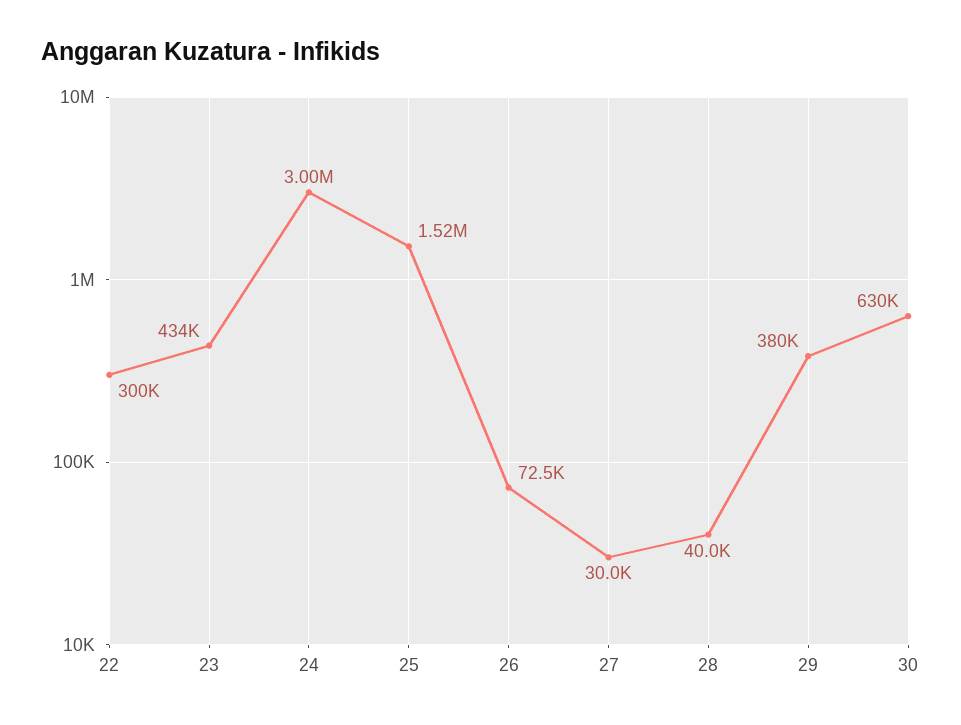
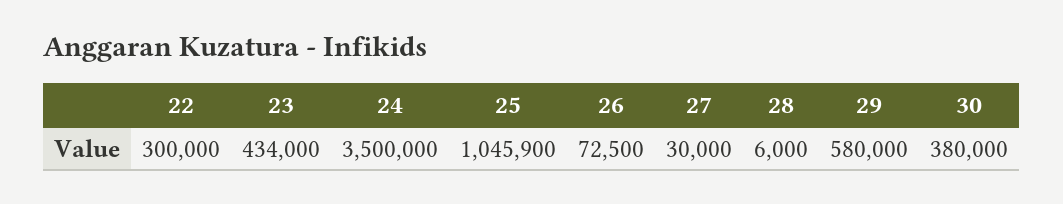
24: 3000000 -> 3500000
25: 1520000 -> 1045900
28: 40000 -> 6000
29: 380000 -> 580000
30: 630000 -> 380000

